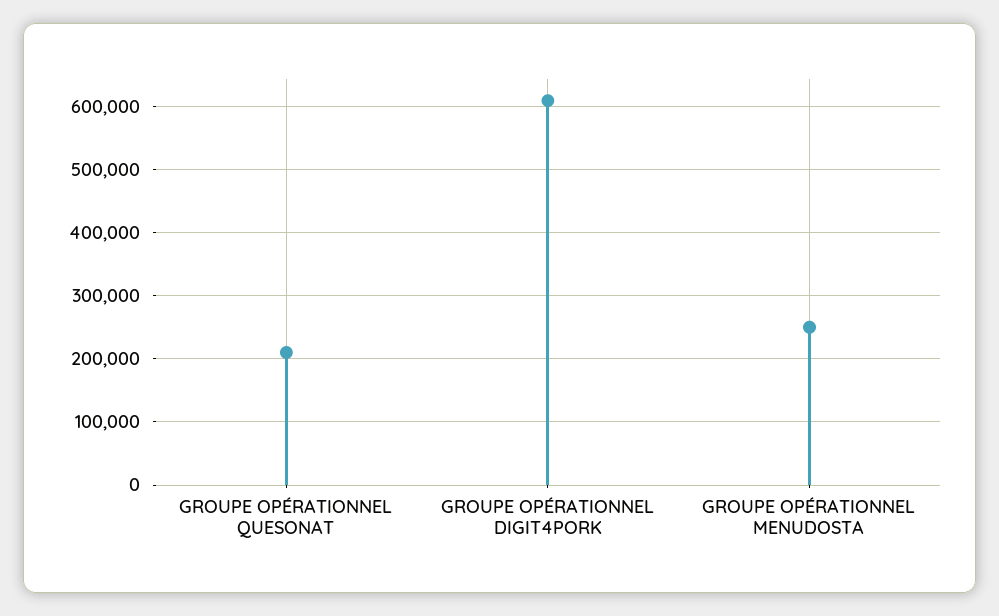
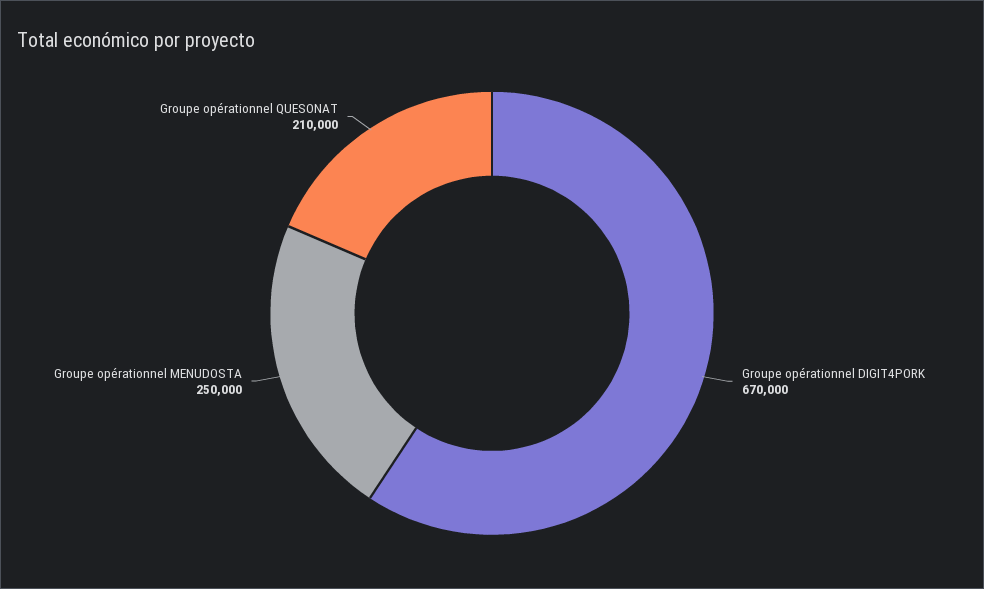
GROUPE OPÉRATIONNEL DIGIT4PORK: 610000 -> 670000

